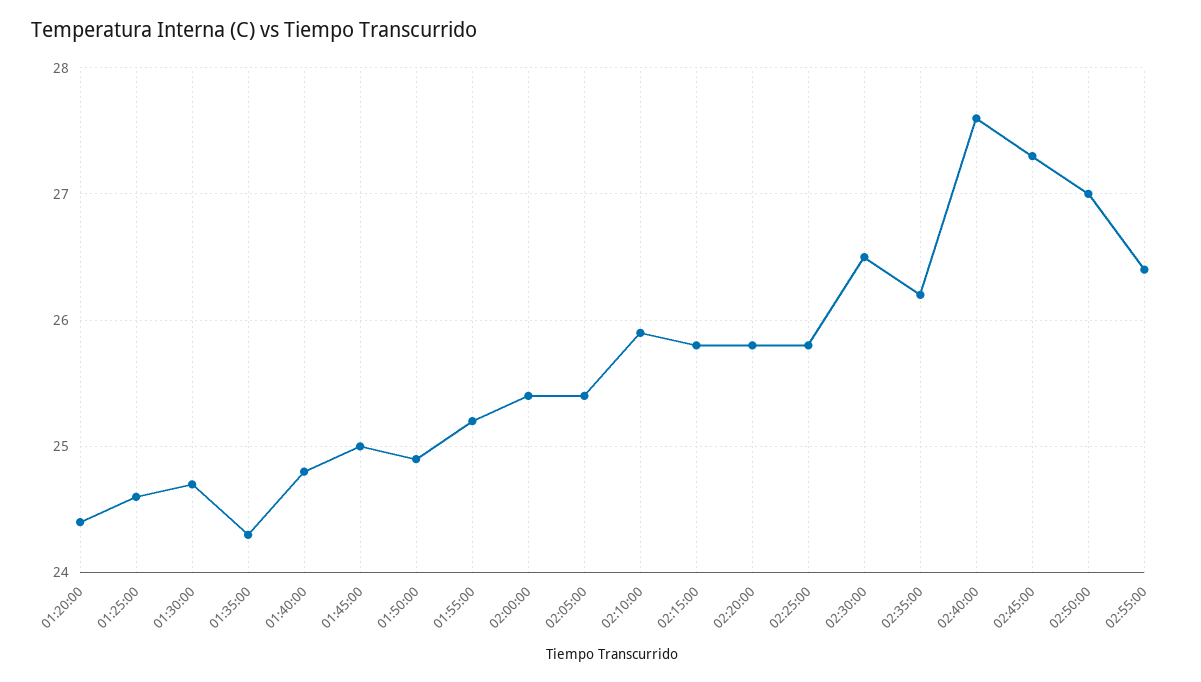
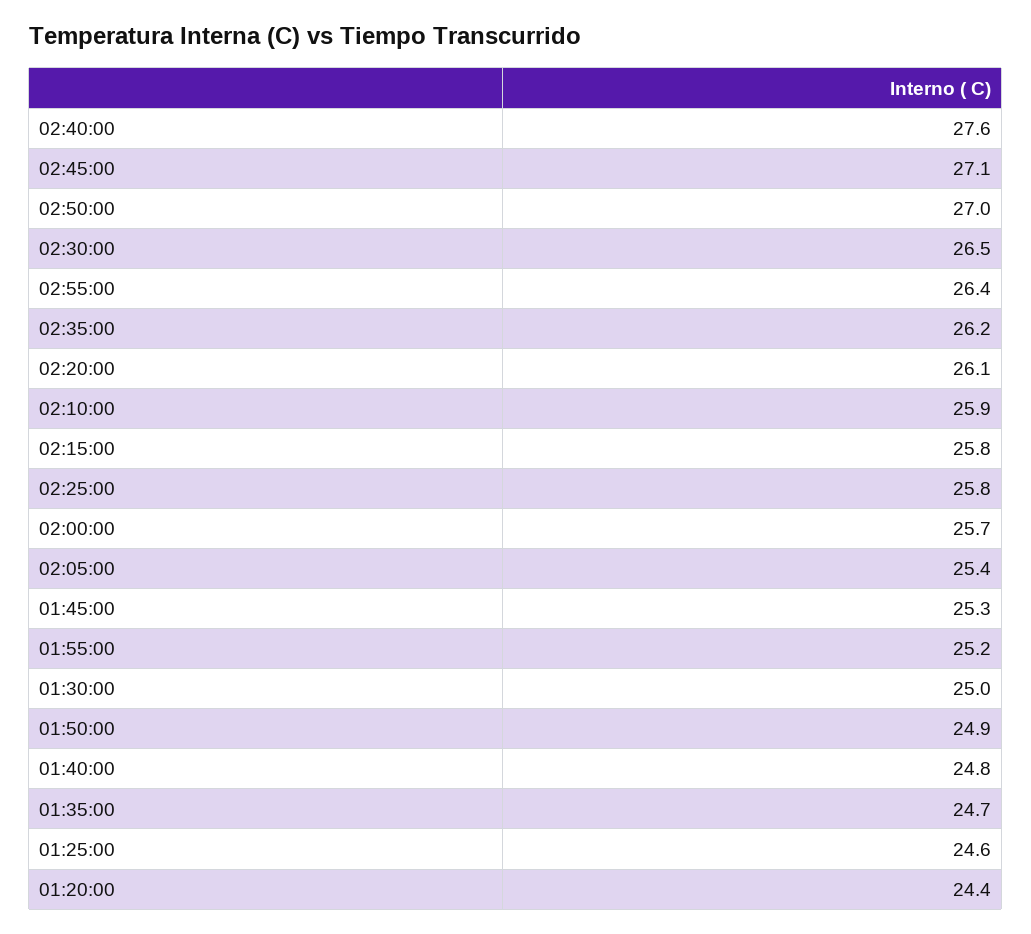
01:30:00: 24.7 -> 25
01:35:00: 24.3 -> 24.7
01:45:00: 25 -> 25.3
02:00:00: 25.4 -> 25.7
02:20:00: 25.8 -> 26.1
02:45:00: 27.3 -> 27.1

